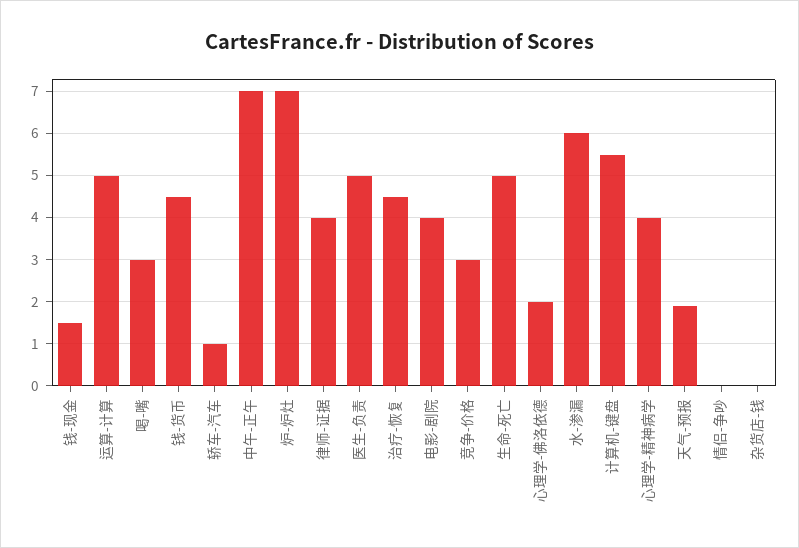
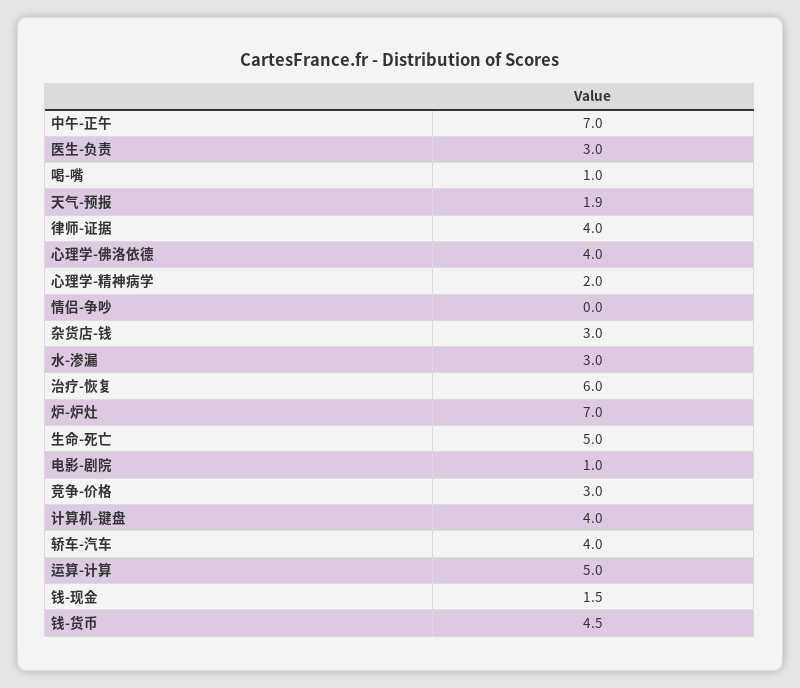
喝-嘴: 3 -> 1
轿车-汽车: 1 -> 4
医生-负责: 5 -> 3
治疗-恢复: 4.5 -> 6
电影-剧院: 4 -> 1
心理学-佛洛依德: 2 -> 4
水-渗漏: 6 -> 3
计算机-键盘: 5.5 -> 4
心理学-精神病学: 4 -> 2
杂货店-钱: 0 -> 3

